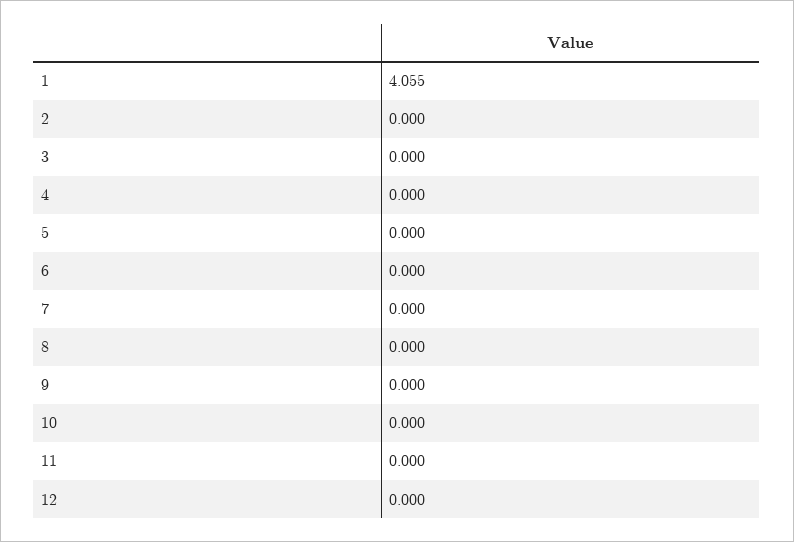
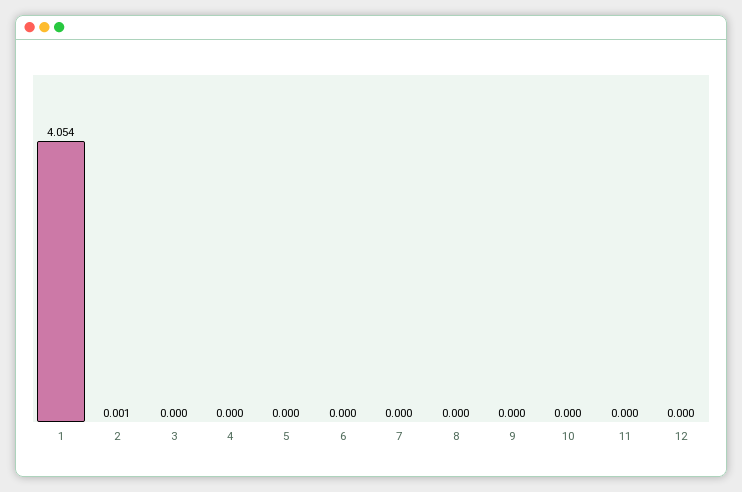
1: 4.055 -> 4.054
2: 0 -> 0.001

